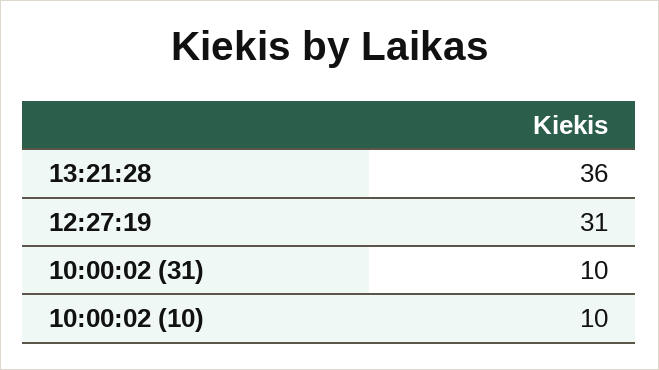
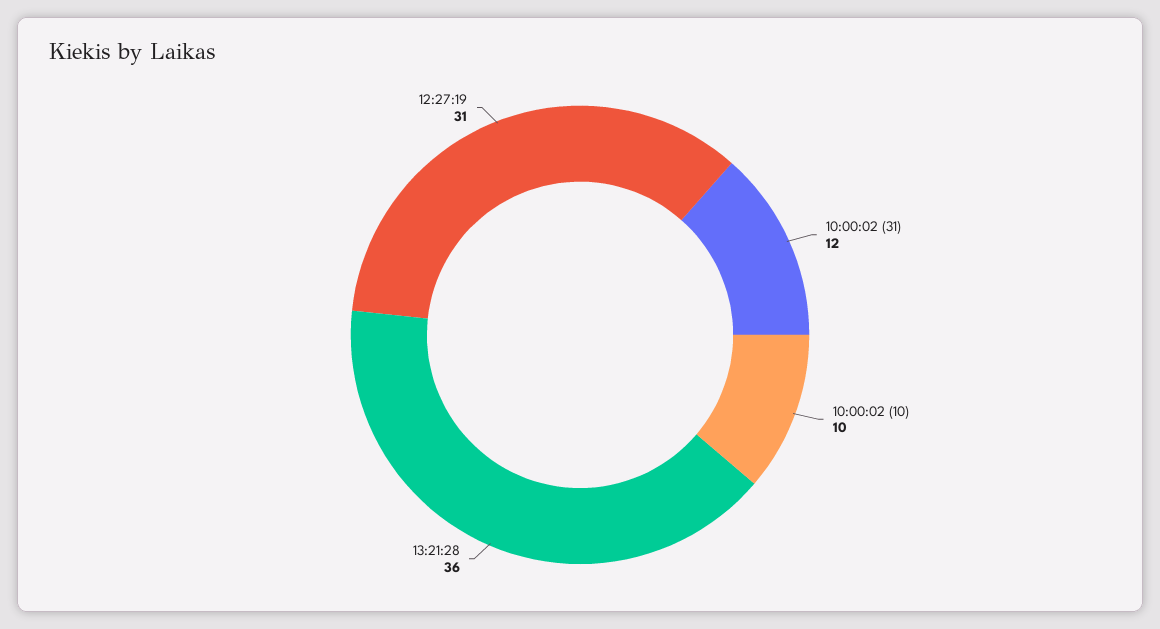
10:00:02 (31): 10 -> 12

